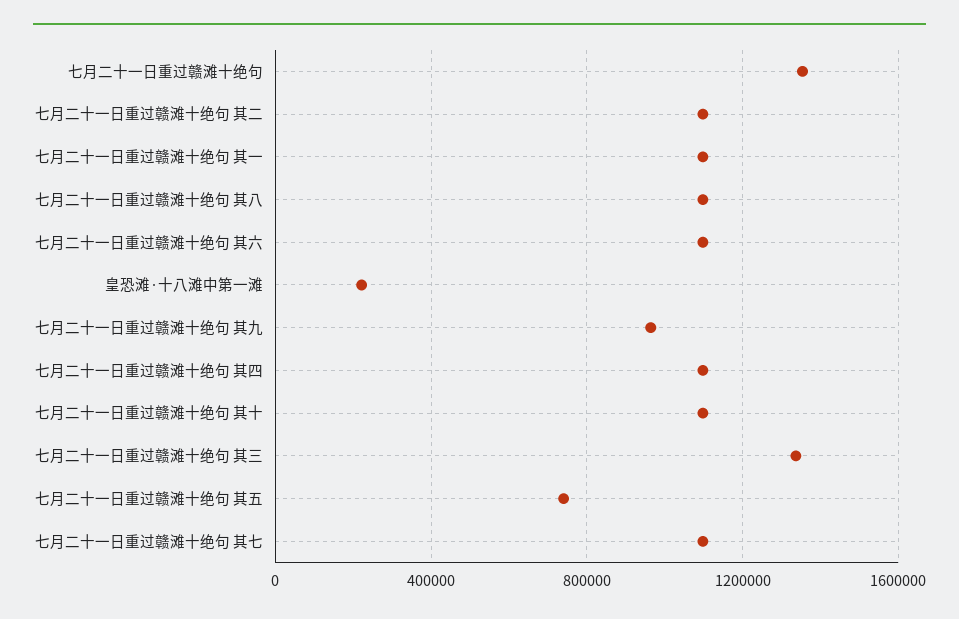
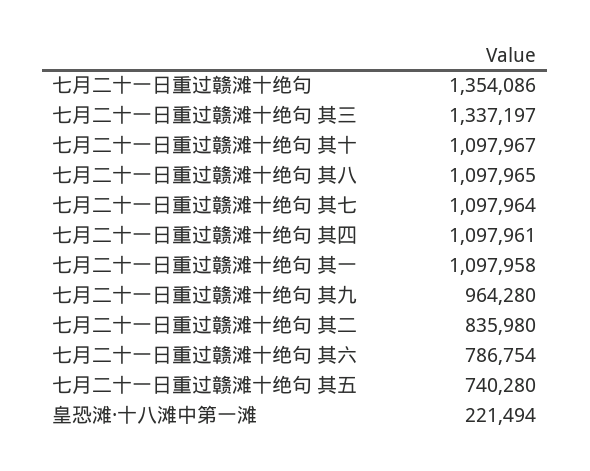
七月二十一日重过赣滩十绝句 其二: 1100000 -> 835980
七月二十一日重过赣滩十绝句 其六: 1100000 -> 786754

